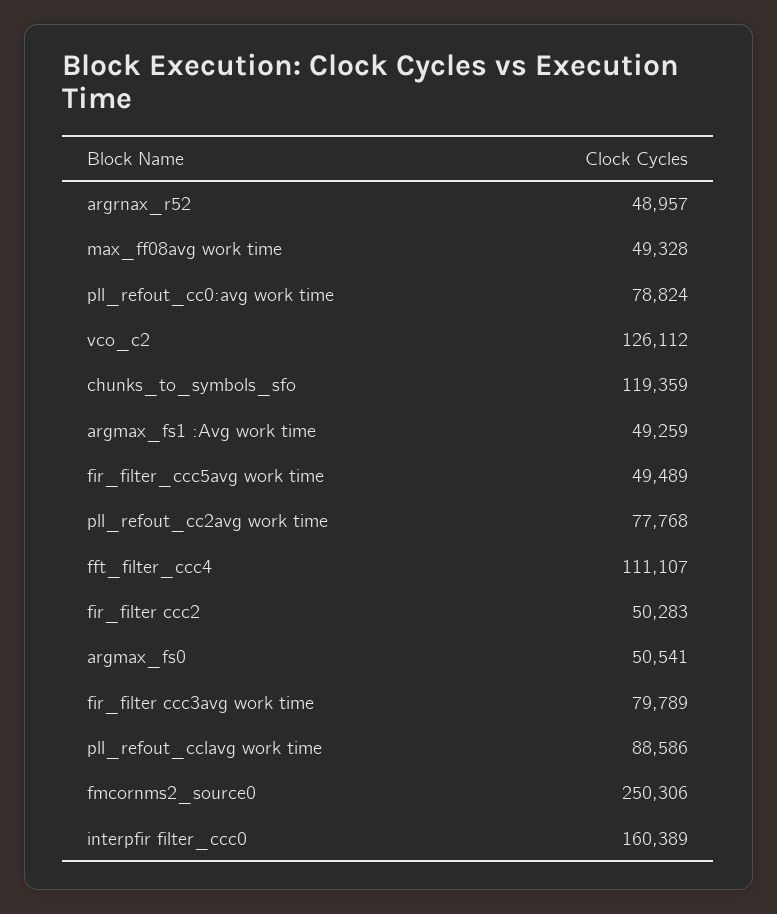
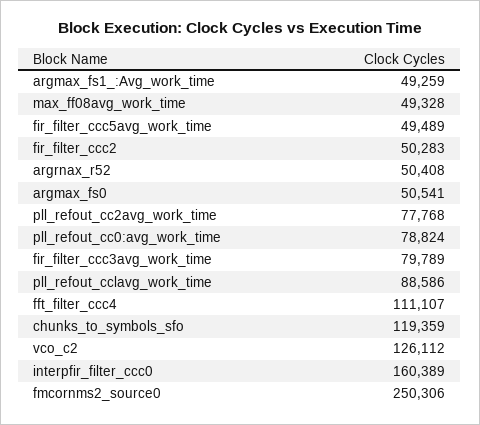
argrnax_r52: 48957 -> 50408

